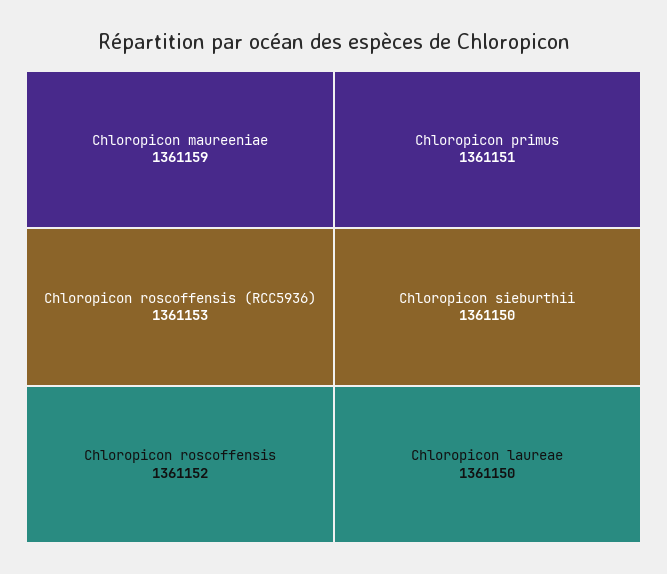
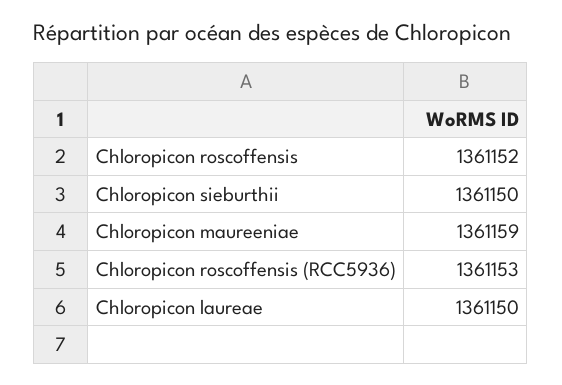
Chloropicon primus: 1361151 -> none

